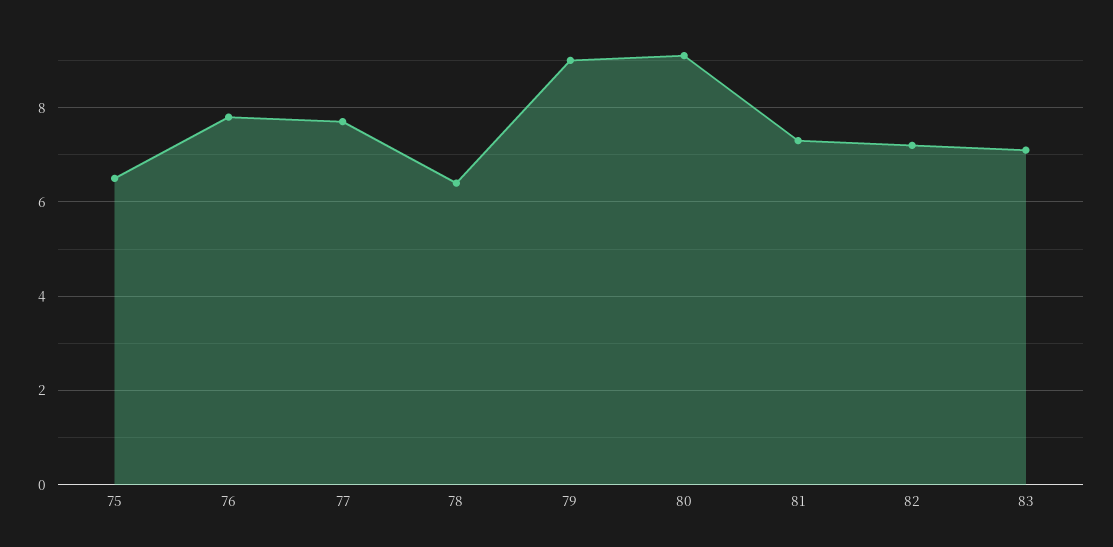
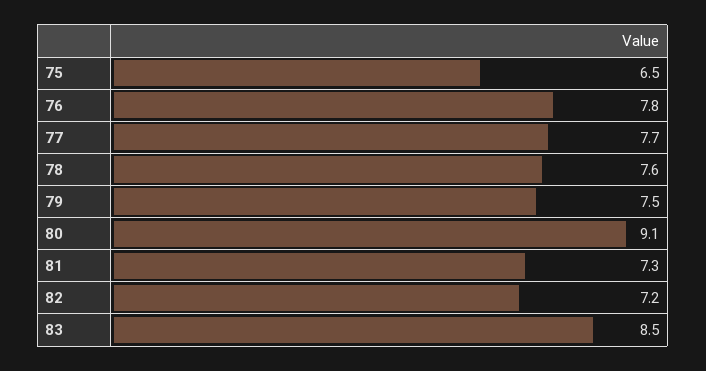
78: 6.5 -> 7.6
79: 9 -> 7.5
83: 7 -> 8.5

